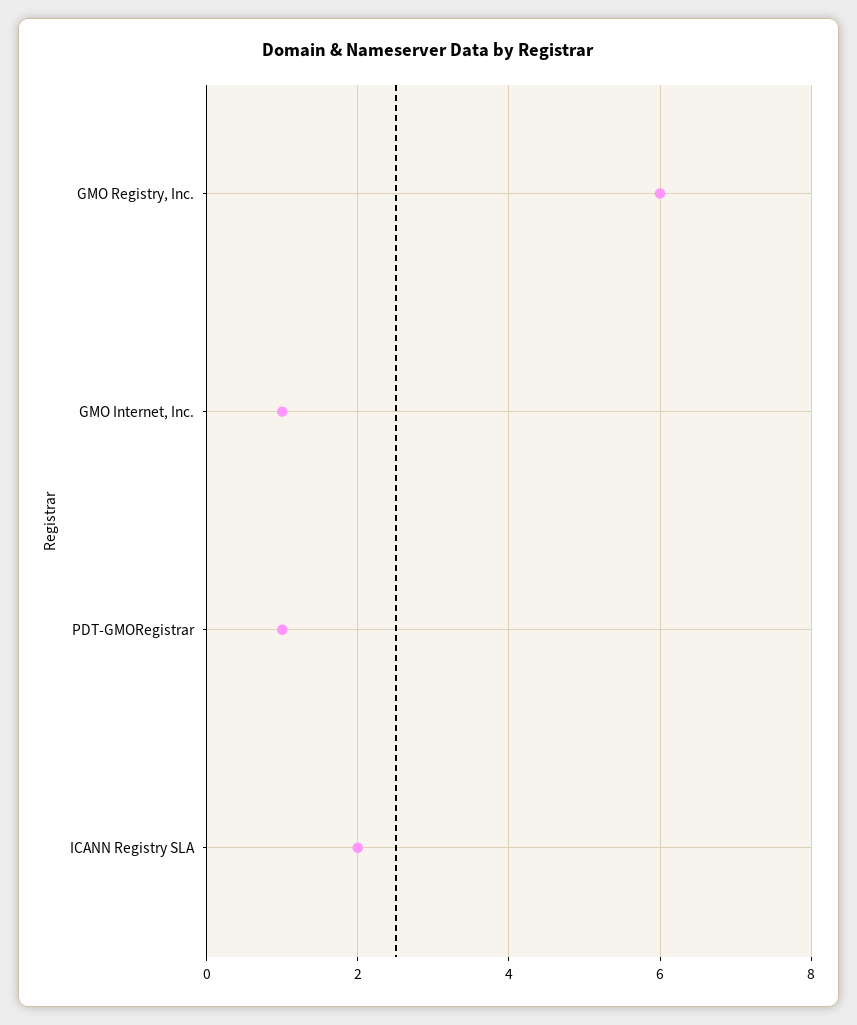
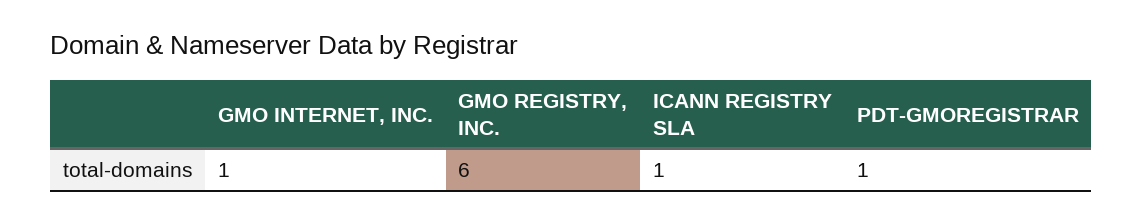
ICANN Registry SLA: 2 -> 1

